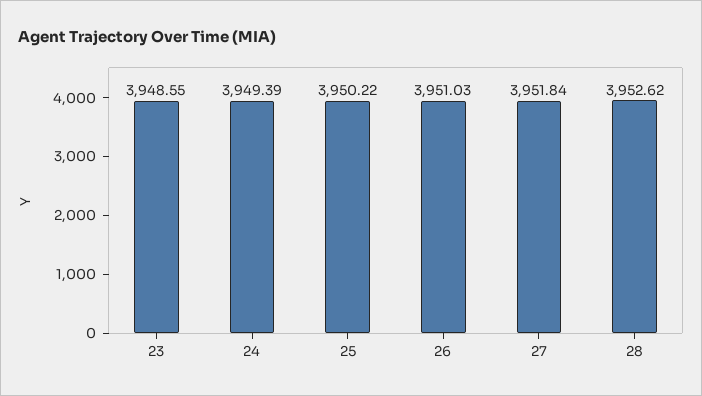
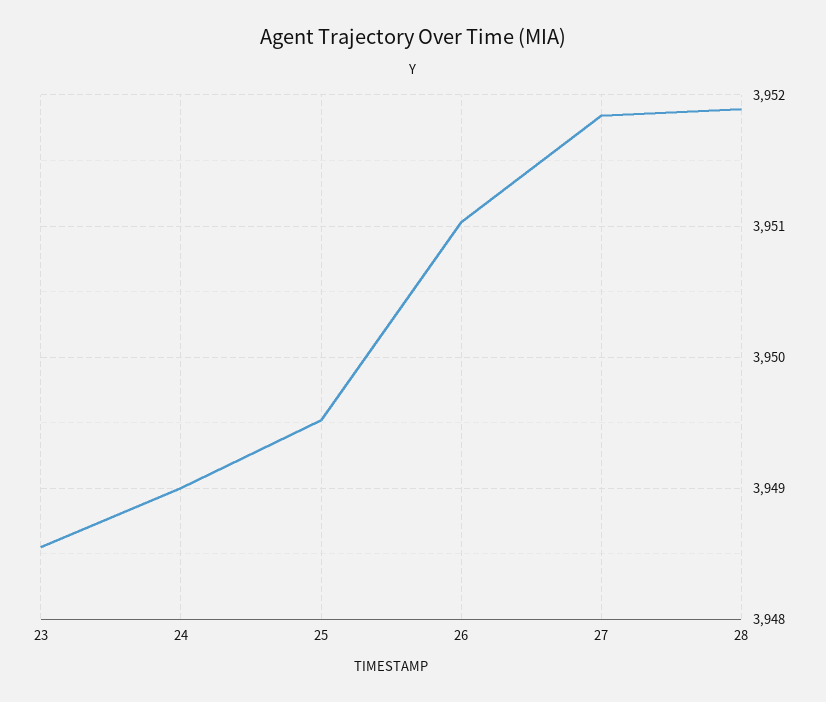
24: 3949.39 -> 3949
25: 3950.22 -> 3949.5
28: 3952.62 -> 3951.9

